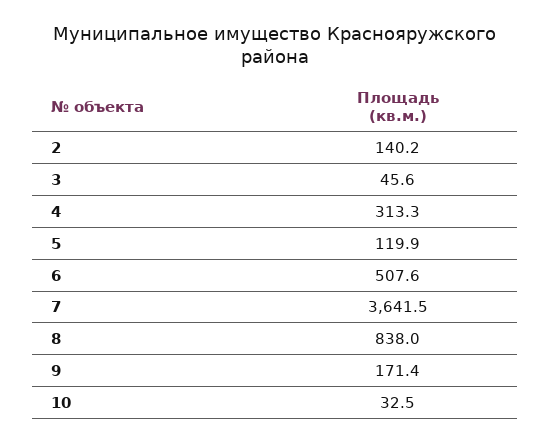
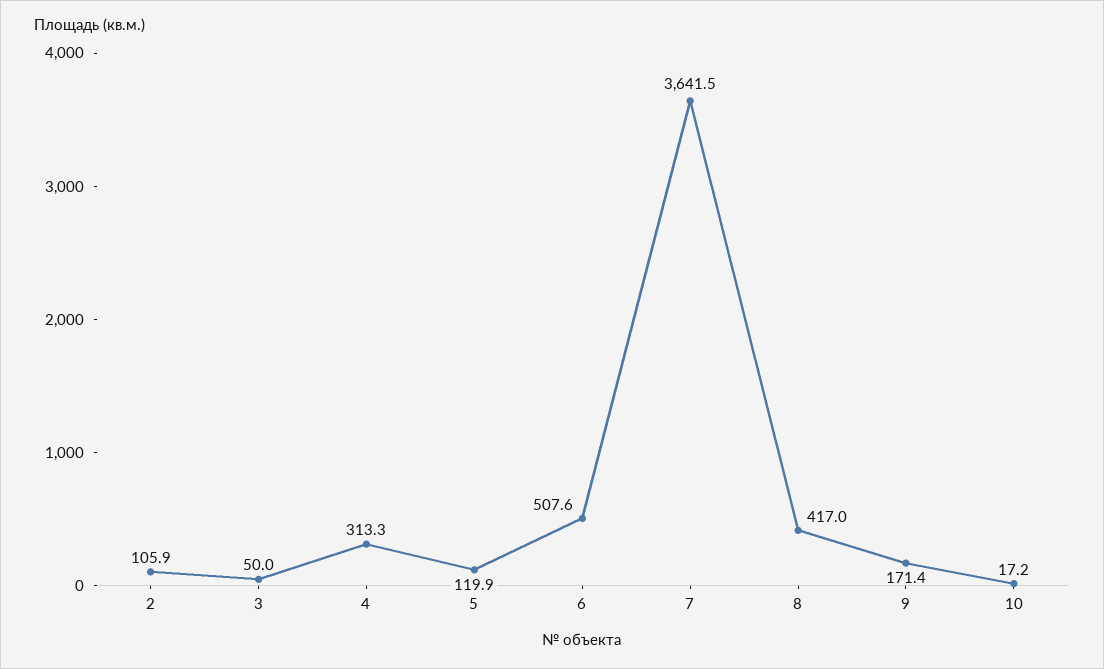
2: 140.2 -> 105.9
3: 45.6 -> 50
8: 838 -> 417
10: 32.5 -> 17.2

